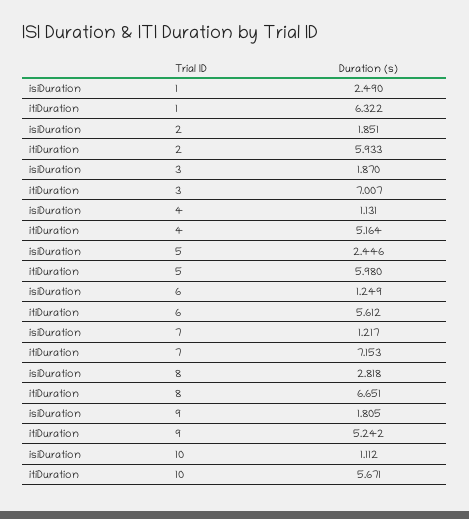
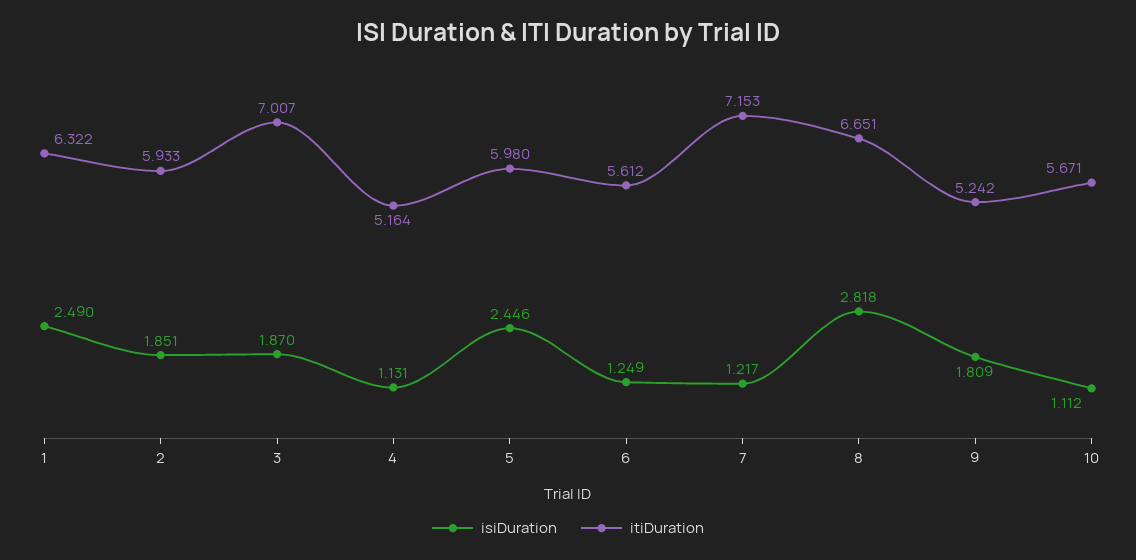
isiDuration, 9: 1.805 -> 1.809

